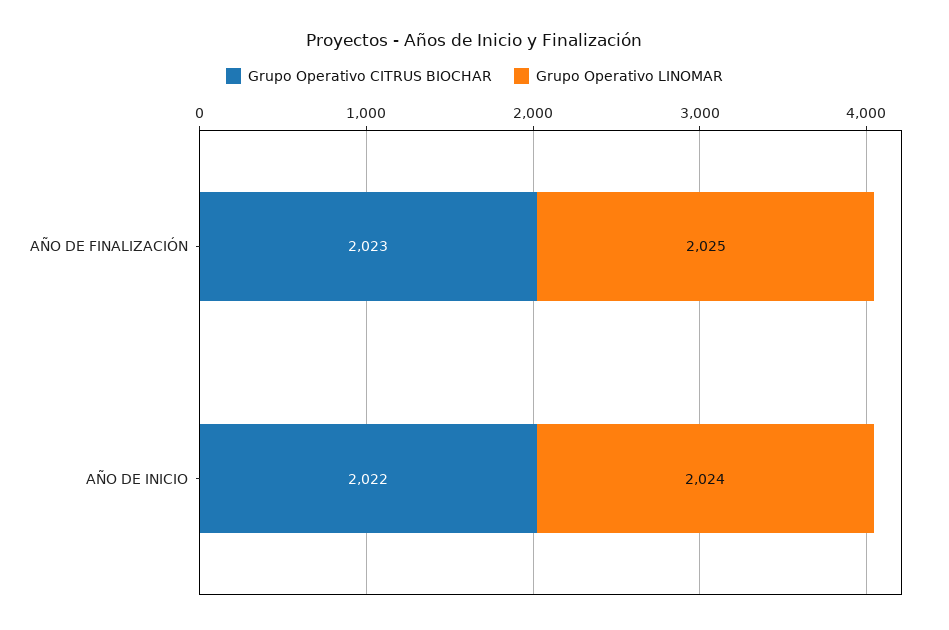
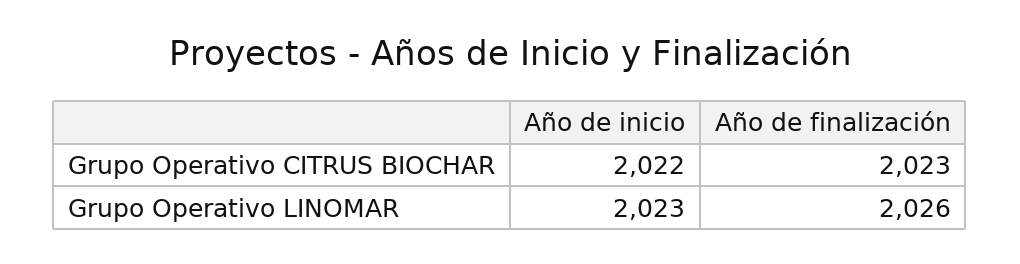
Grupo Operativo LINOMAR, AÑO DE FINALIZACIÓN: 2025 -> 2026
Grupo Operativo LINOMAR, AÑO DE INICIO: 2024 -> 2023

